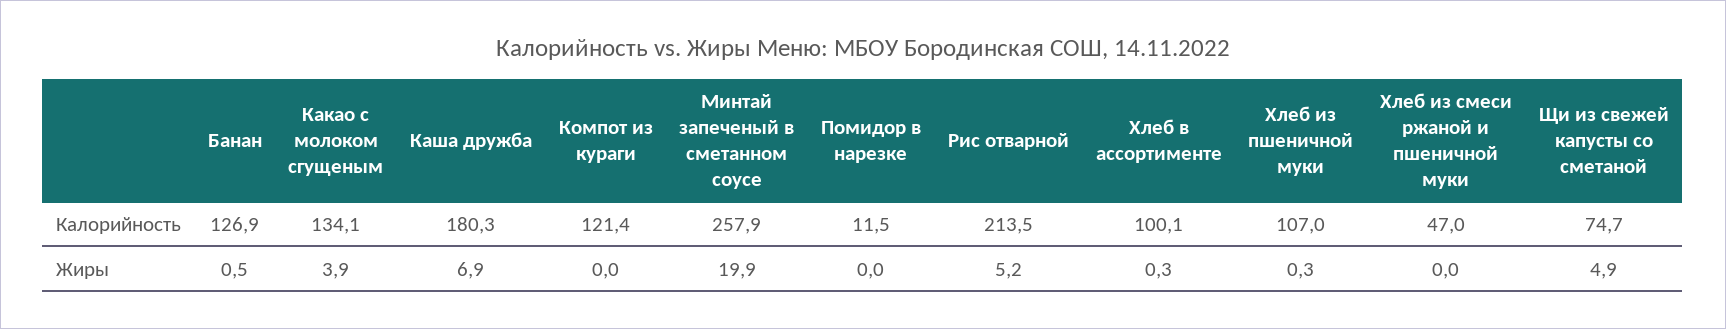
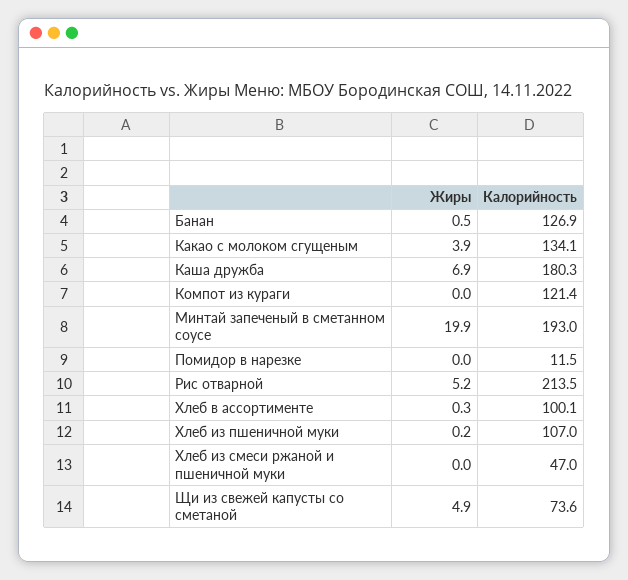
Минтай запеченый в сметанном соусе, Калорийность: 257.9 -> 193
Щи из свежей капусты со сметаной, Калорийность: 74.7 -> 73.6
Хлеб из пшеничной муки, Жиры: 0.3 -> 0.2

